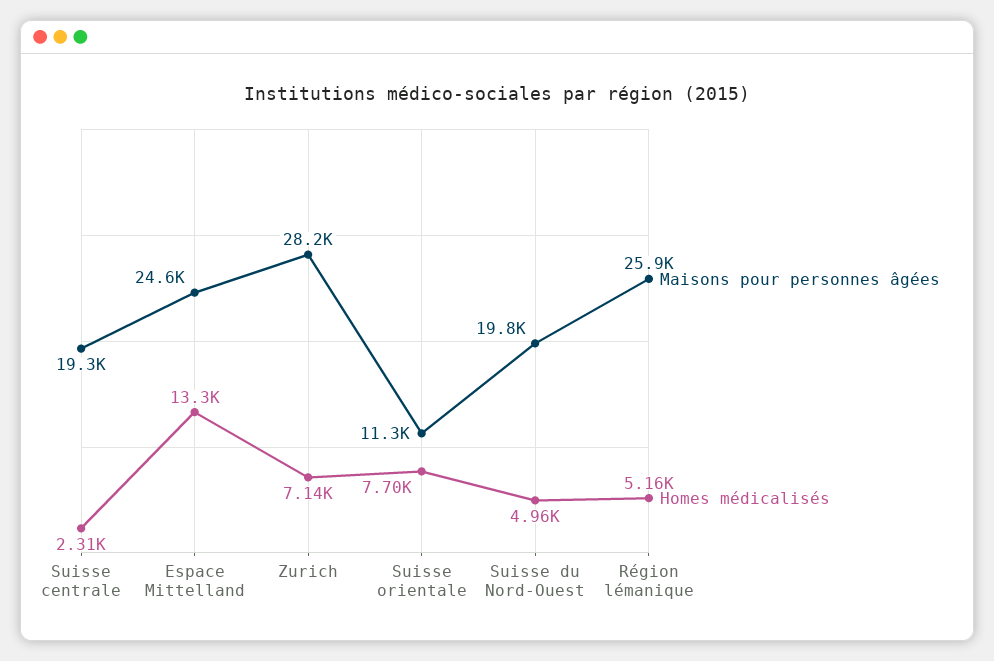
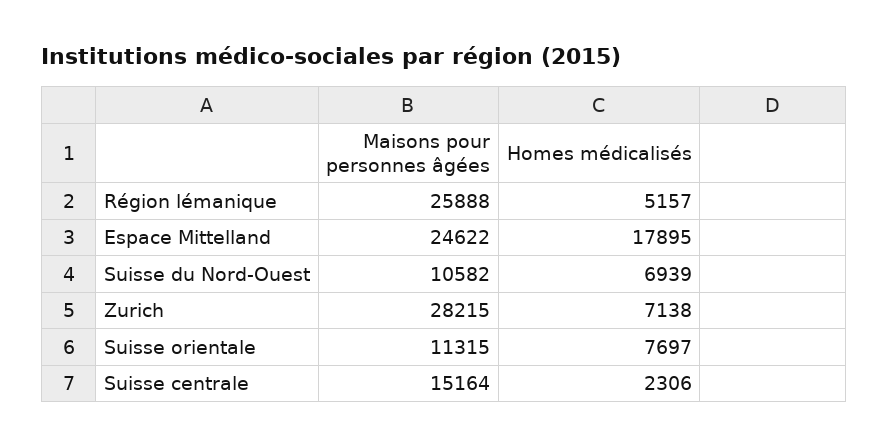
Maisons pour personnes âgées, Suisse centrale: 19300 -> 15164
Homes médicalisés, Espace Mittelland: 13300 -> 17895
Maisons pour personnes âgées, Suisse du Nord-Ouest: 19800 -> 10582
Homes médicalisés, Suisse du Nord-Ouest: 4960 -> 6939

